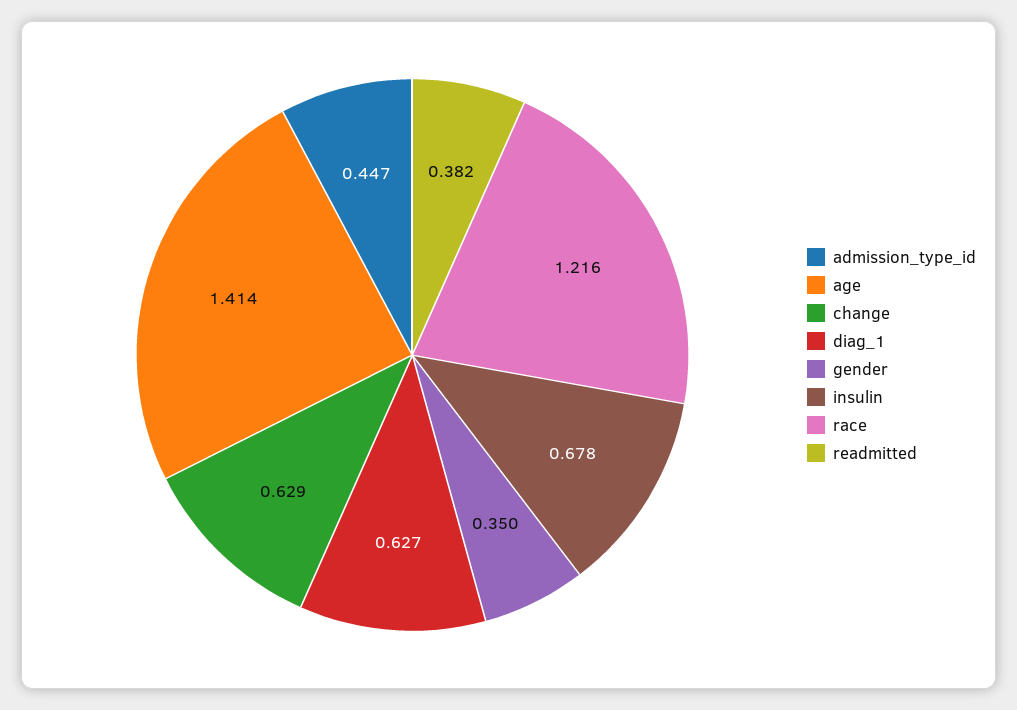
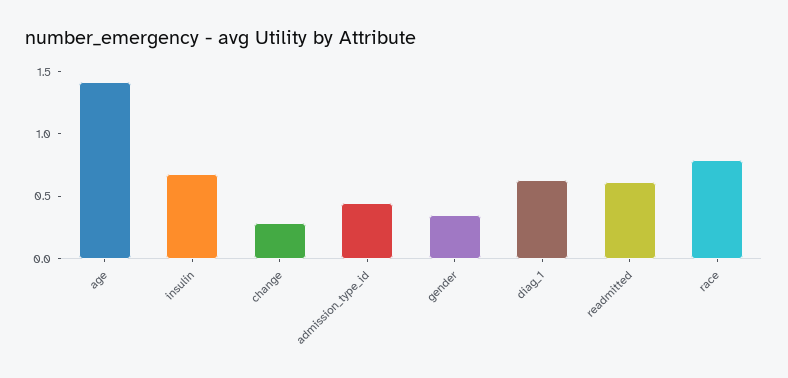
change: 0.629 -> 0.3
race: 1.216 -> 0.8
readmitted: 0.382 -> 0.6

